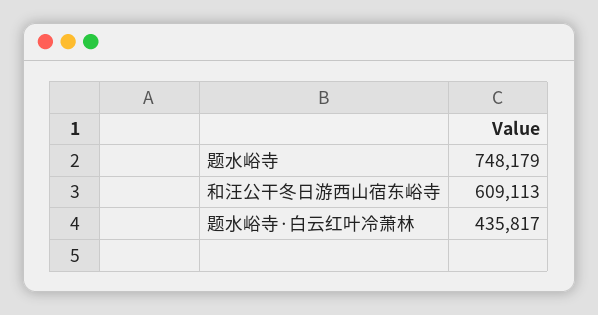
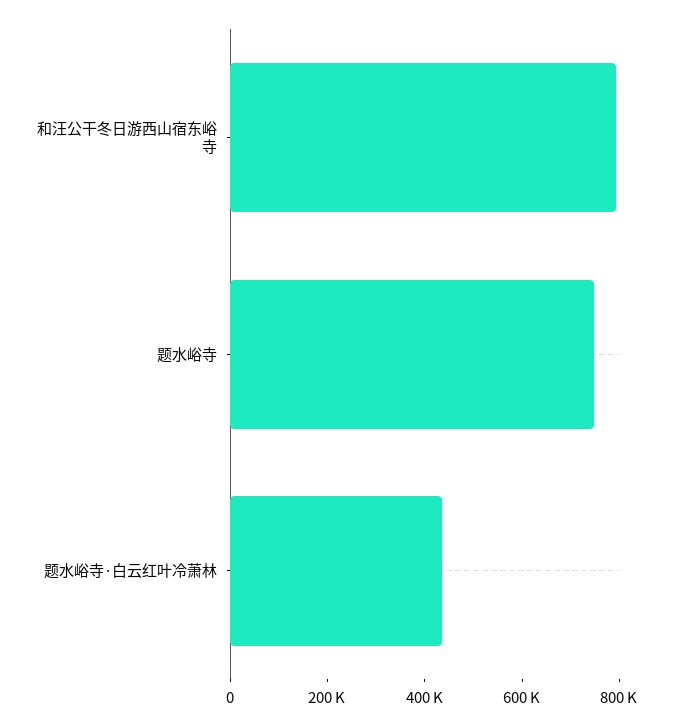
和汪公干冬日游西山宿东峪寺: 609113 -> 800000

